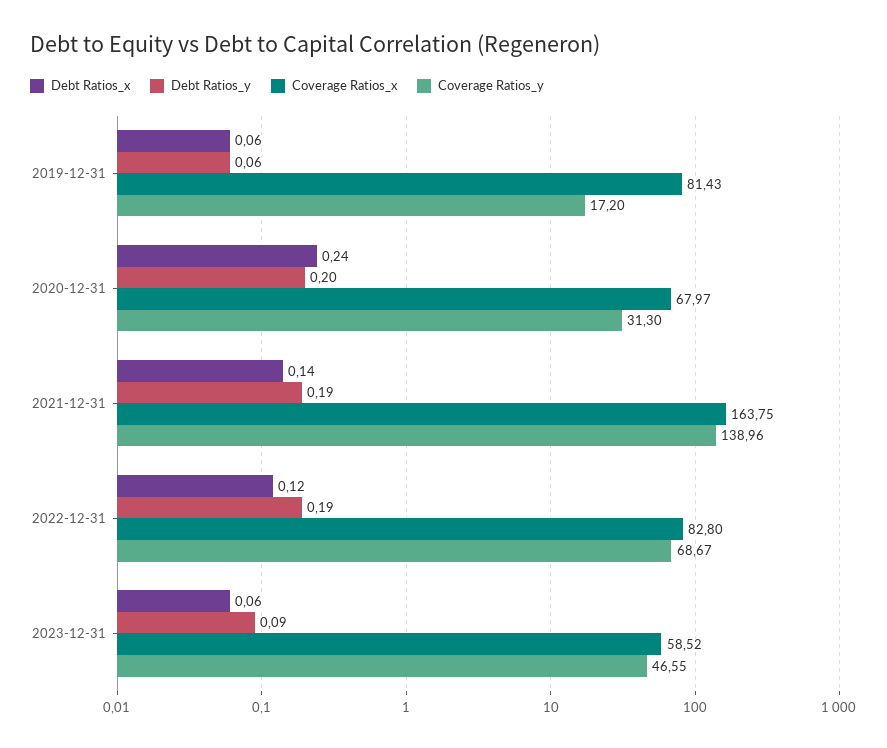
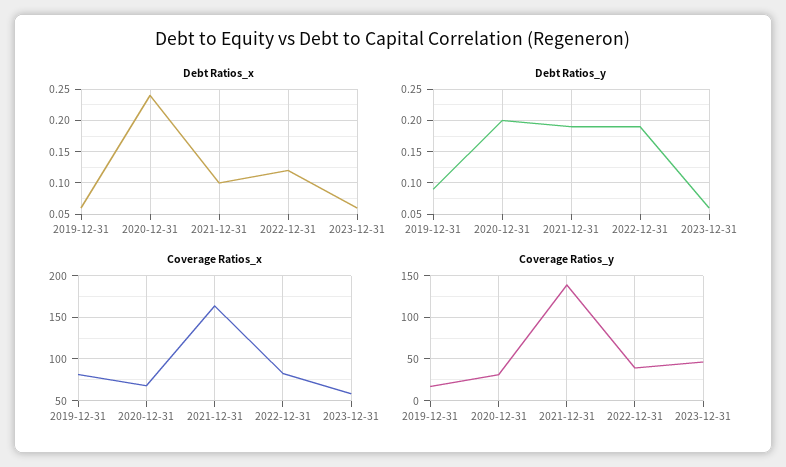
Debt Ratios_y, 2019-12-31: 0.06 -> 0.09
Debt Ratios_x, 2021-12-31: 0.14 -> 0.1
Coverage Ratios_y, 2022-12-31: 68.67 -> 40
Debt Ratios_y, 2023-12-31: 0.09 -> 0.06

